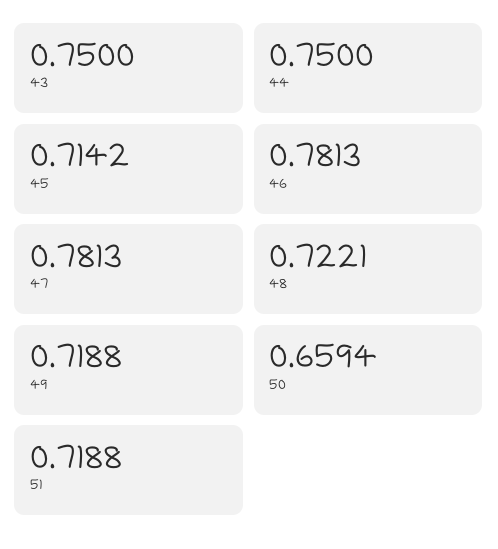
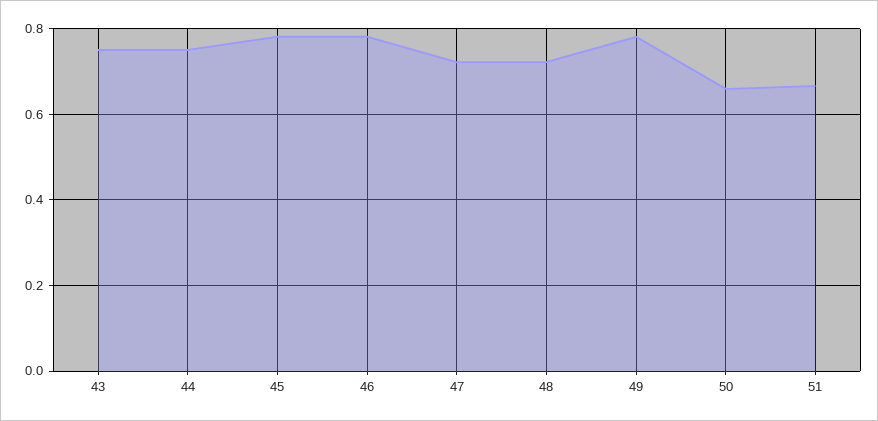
45: 0.7142 -> 0.78
47: 0.7813 -> 0.72
49: 0.7188 -> 0.78
51: 0.7188 -> 0.66

